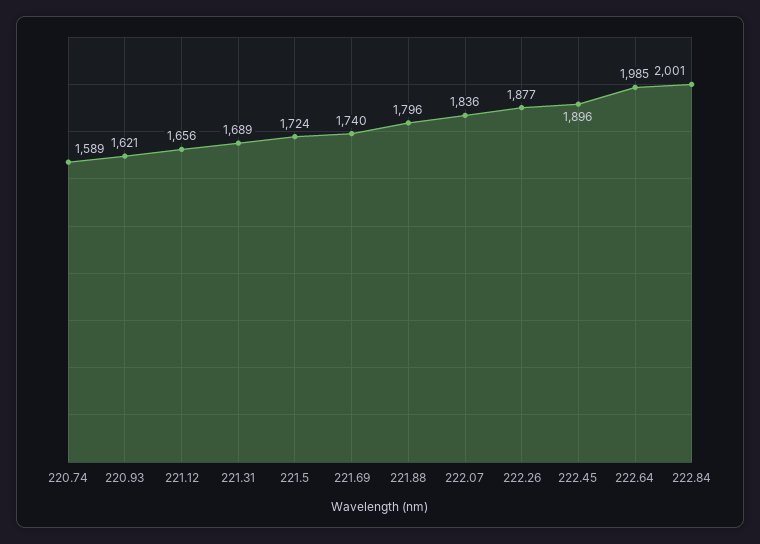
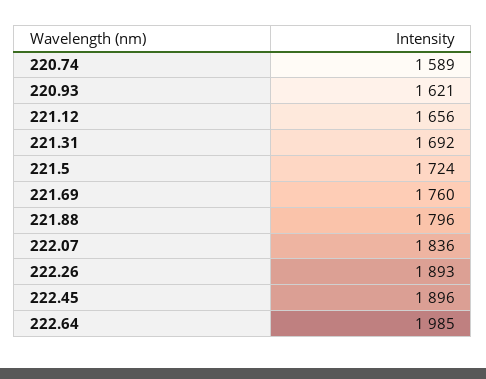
221.31: 1689 -> 1692
221.69: 1740 -> 1760
222.26: 1877 -> 1893
222.84: 2001 -> none

